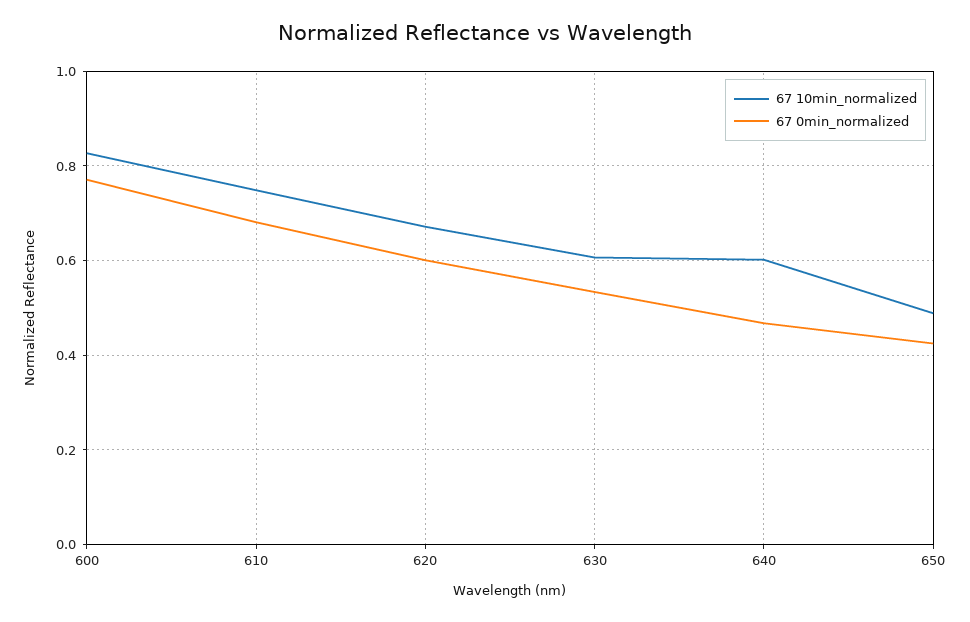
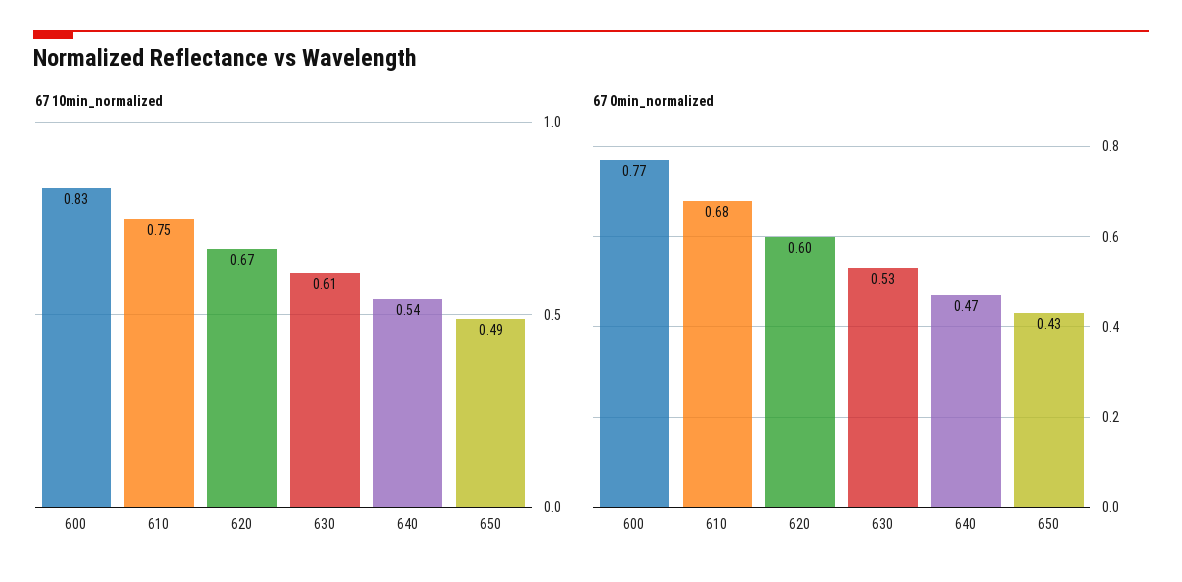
67 10min_normalized, 640: 0.6 -> 0.54

